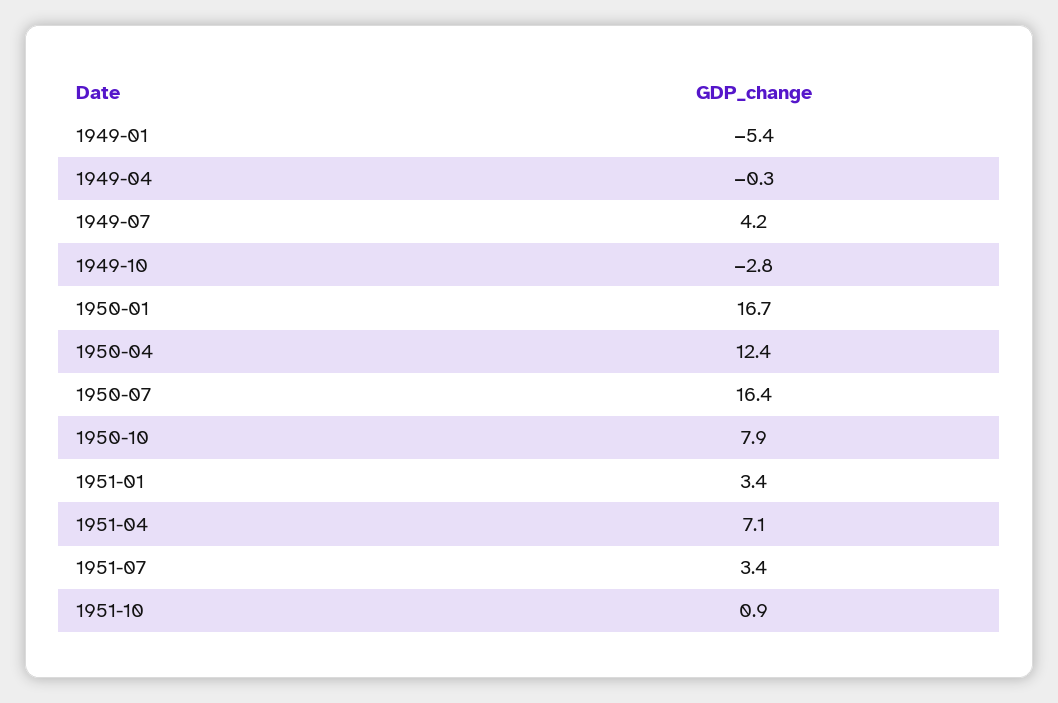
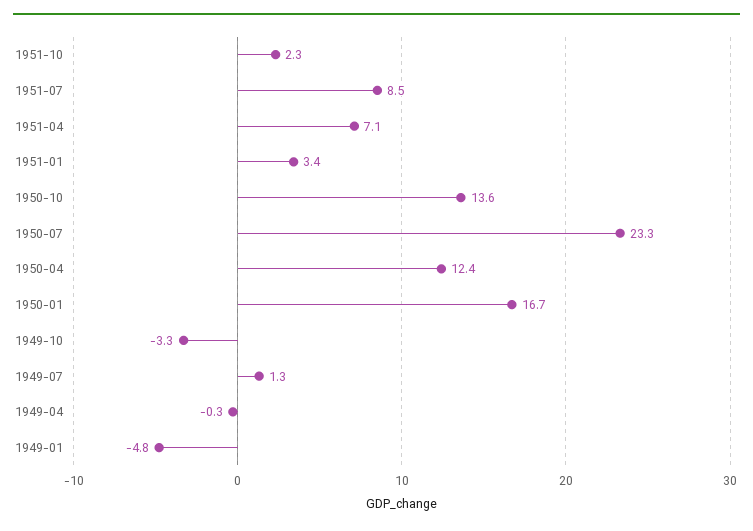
1949-01: -5.4 -> -4.8
1949-07: 4.2 -> 1.3
1949-10: -2.8 -> -3.3
1950-07: 16.4 -> 23.3
1950-10: 7.9 -> 13.6
1951-07: 3.4 -> 8.5
1951-10: 0.9 -> 2.3

